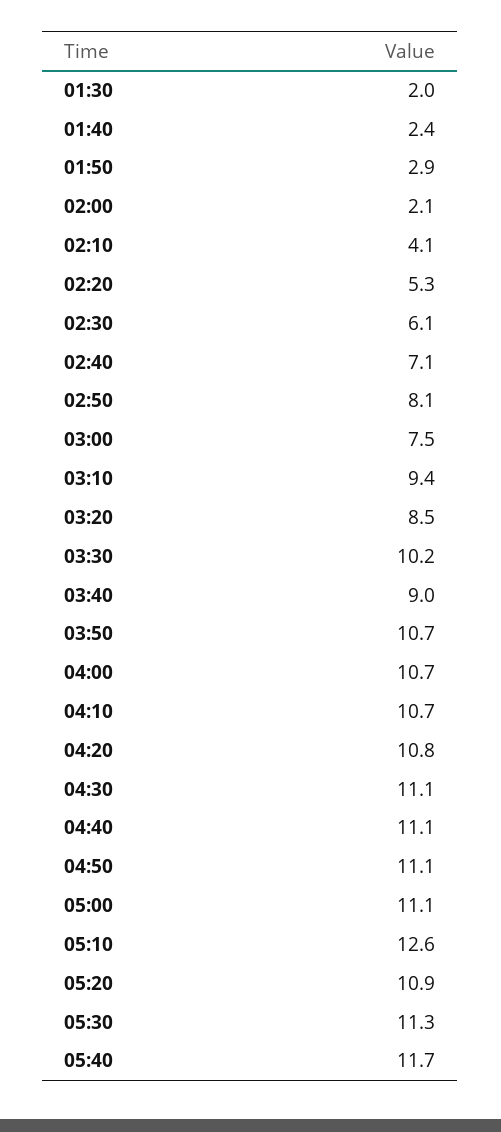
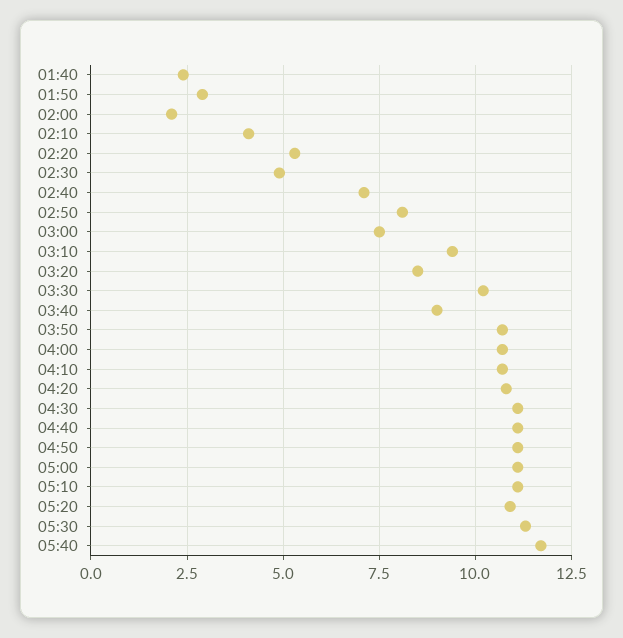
01:30: 2 -> none
02:30: 6.1 -> 5
05:10: 12.6 -> 11

